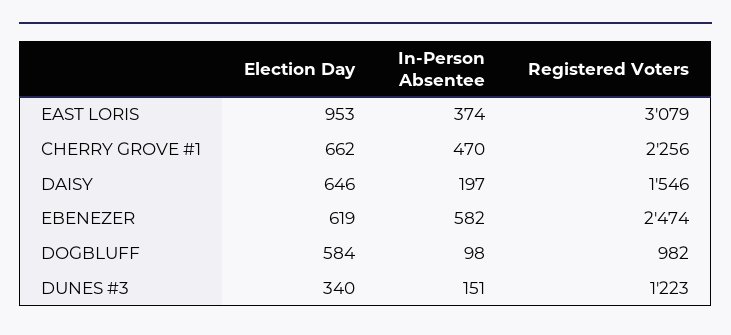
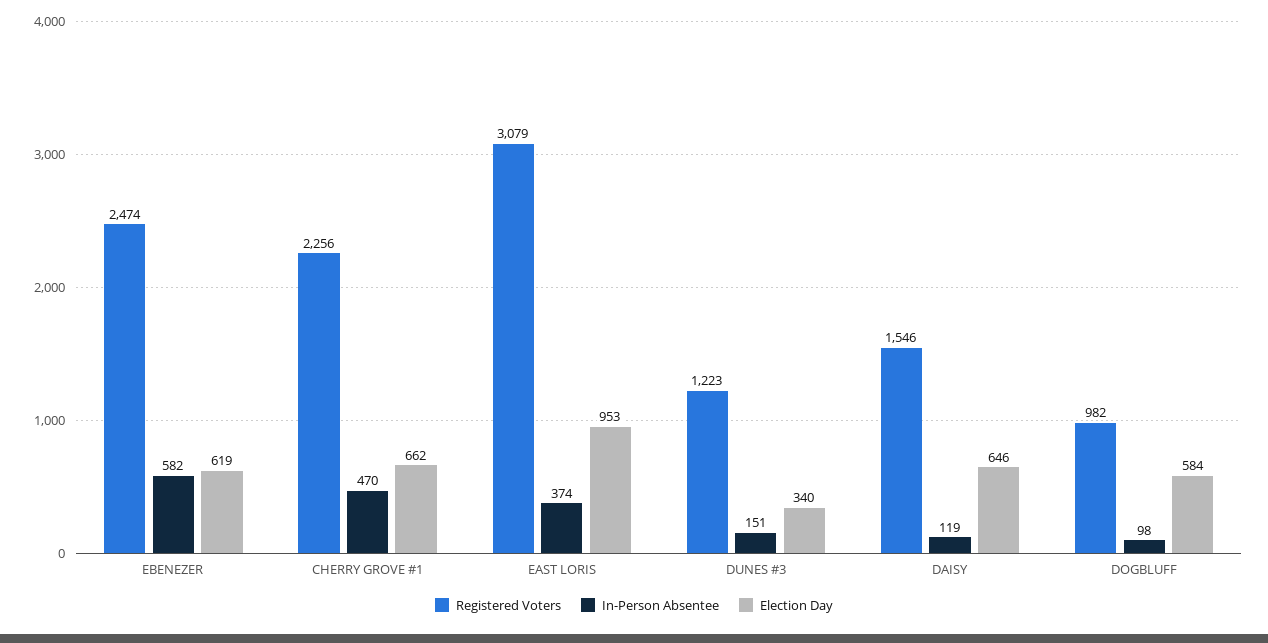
In-Person Absentee, DAISY: 197 -> 119

